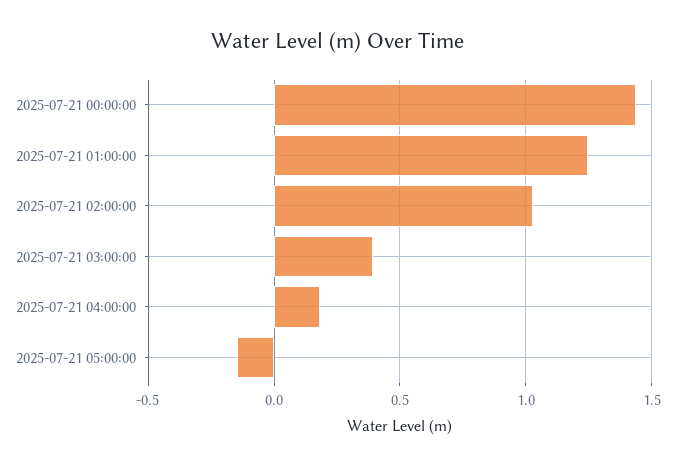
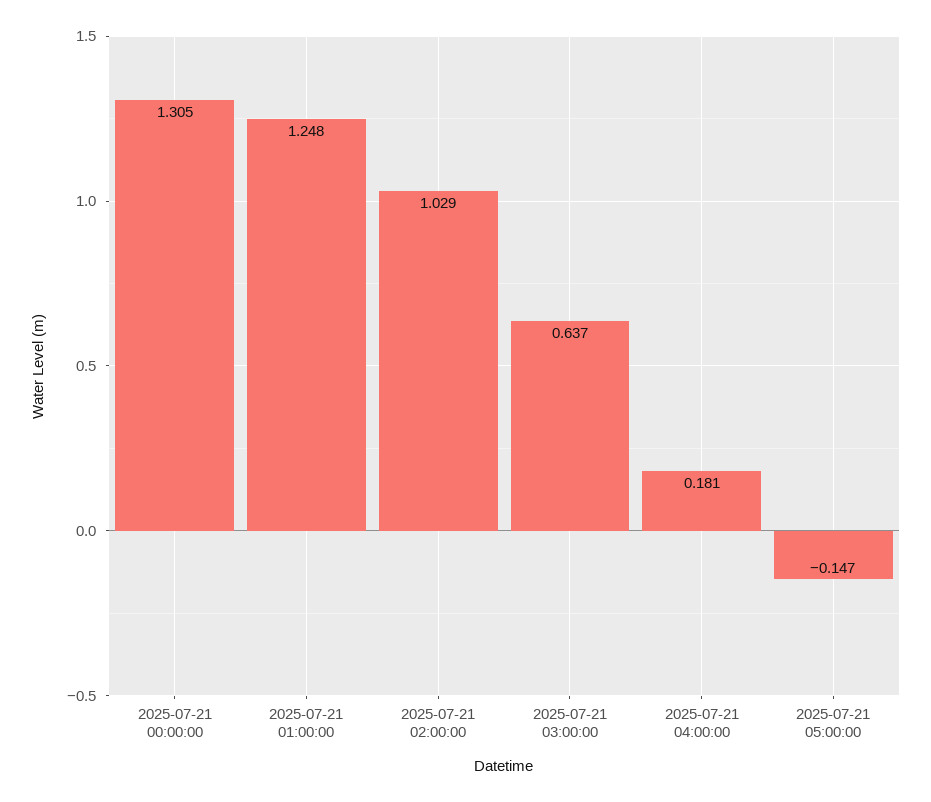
2025-07-21 00:00:00: 1.45 -> 1.305
2025-07-21 03:00:00: 0.4 -> 0.637

